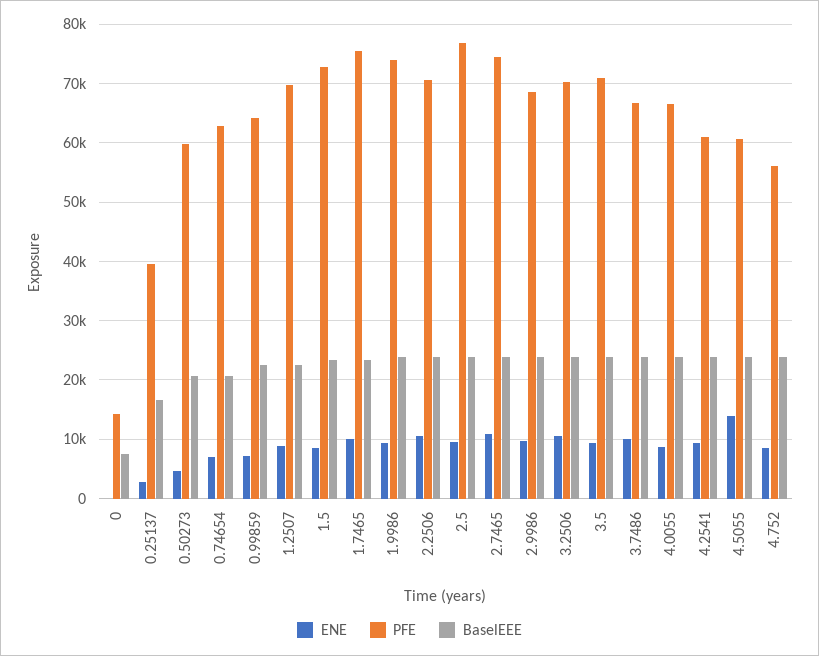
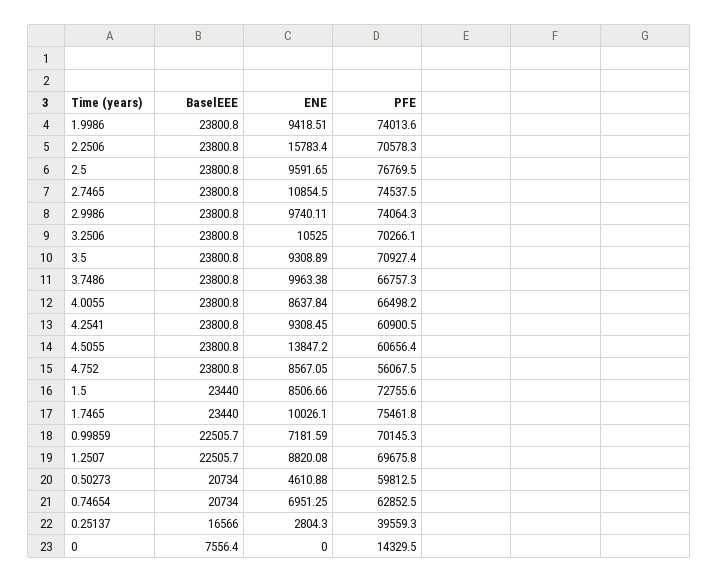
PFE, 0.99859: 64000 -> 70145.3
ENE, 2.2506: 10000 -> 15783.4
PFE, 2.9986: 68000 -> 74064.3

